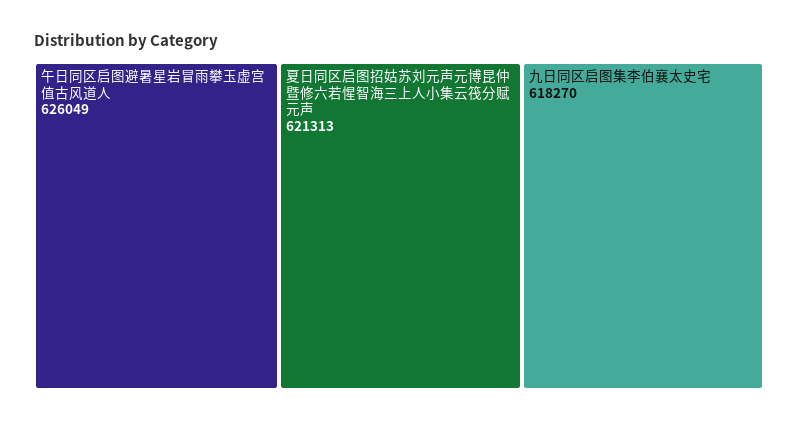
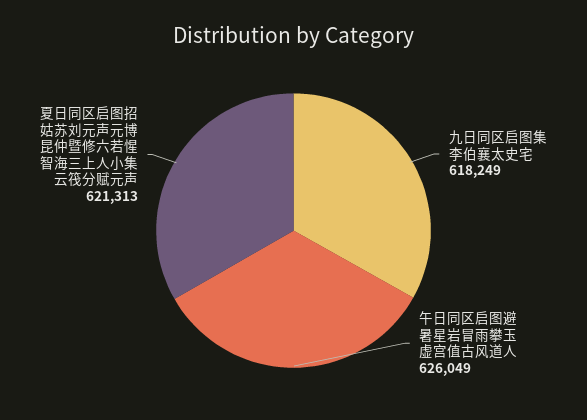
九日同区启图集李伯襄太史宅: 618270 -> 618249

